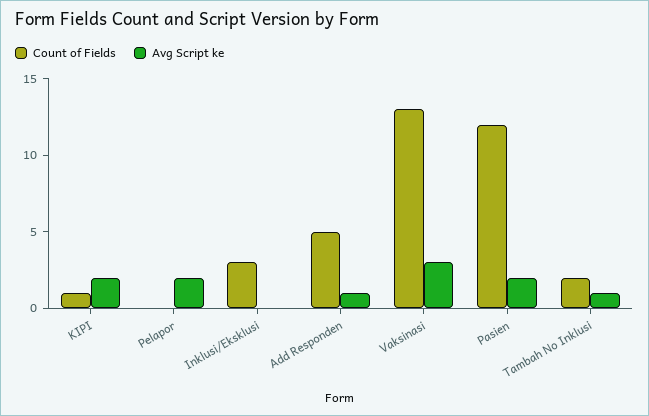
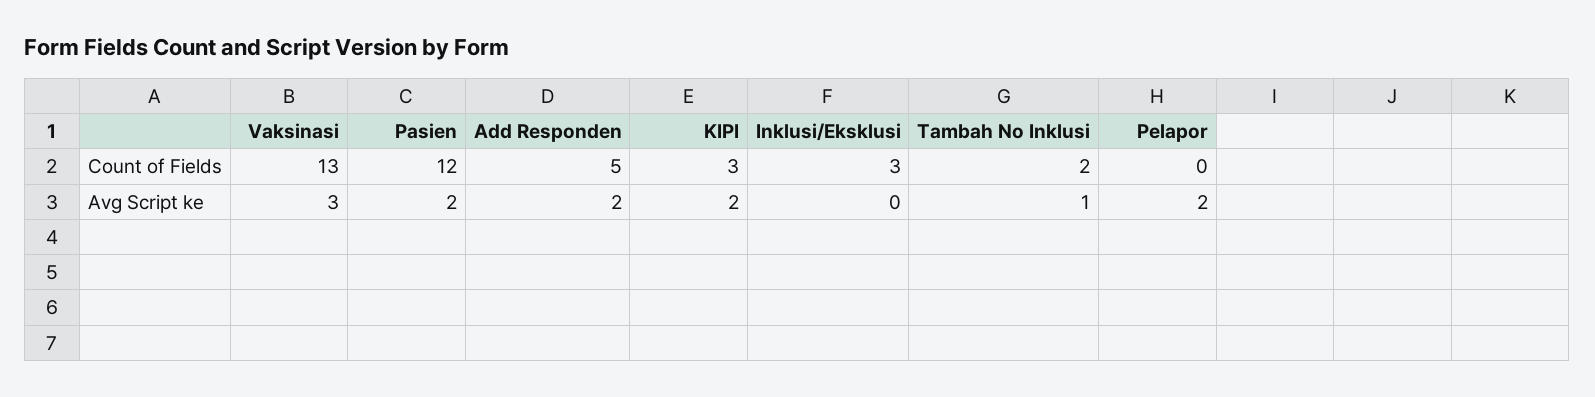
Count of Fields, KIPI: 1 -> 3
Avg Script ke, Add Responden: 1 -> 2

